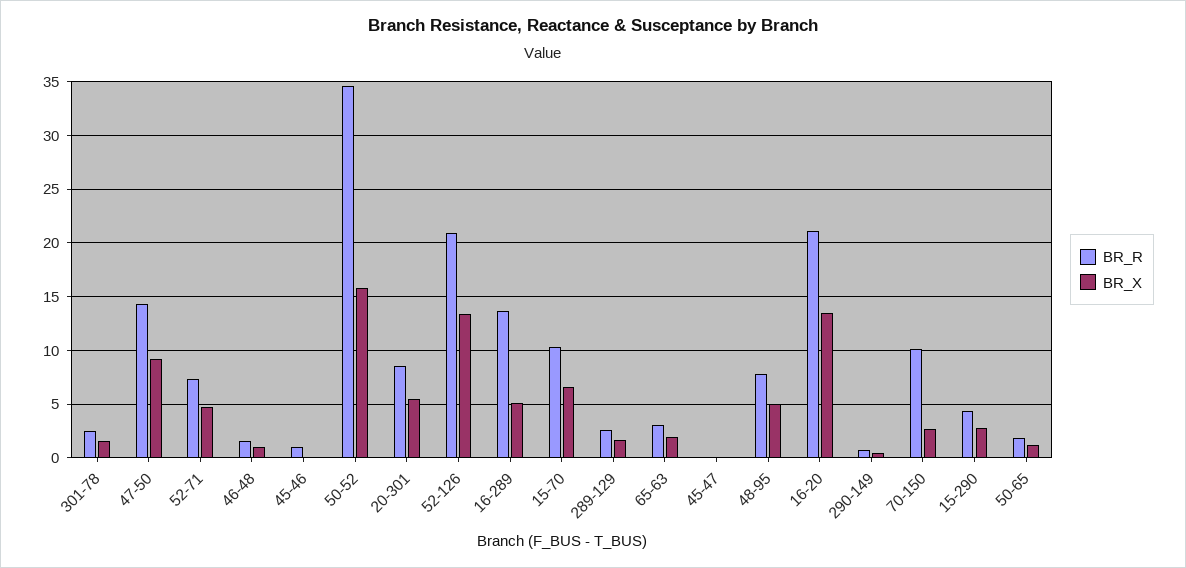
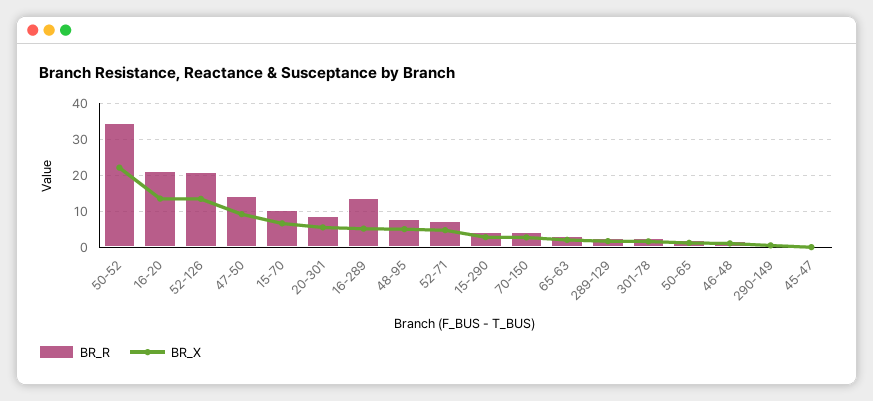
BR_R, 45-46: 1 -> none
BR_X, 45-46: 0 -> none
BR_X, 50-52: 16 -> 22
BR_R, 70-150: 10 -> 4

